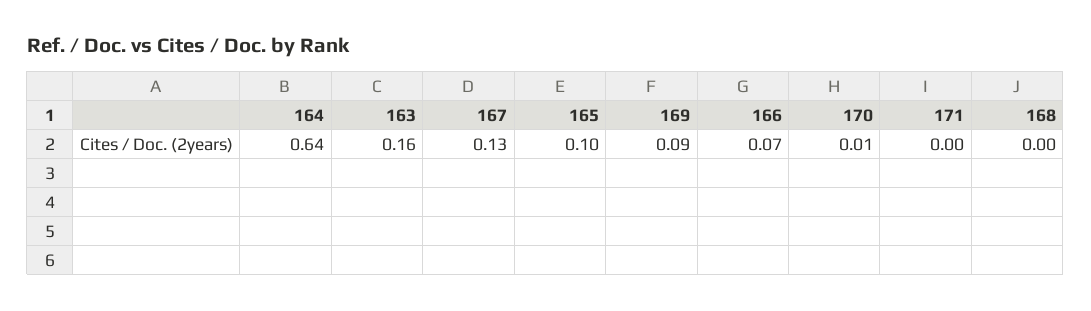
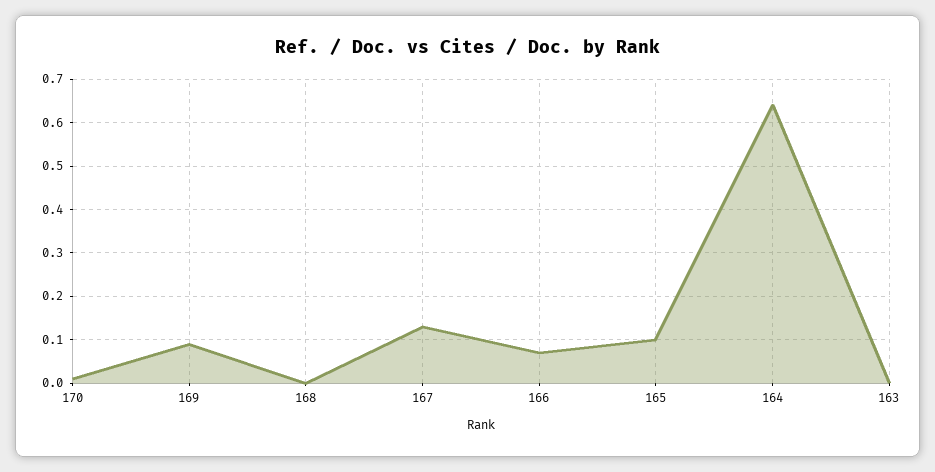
163: 0.16 -> 0
171: 0 -> none

